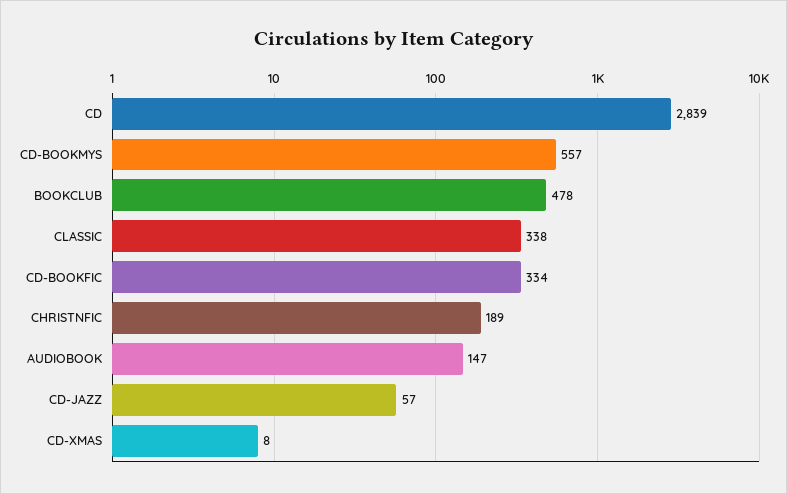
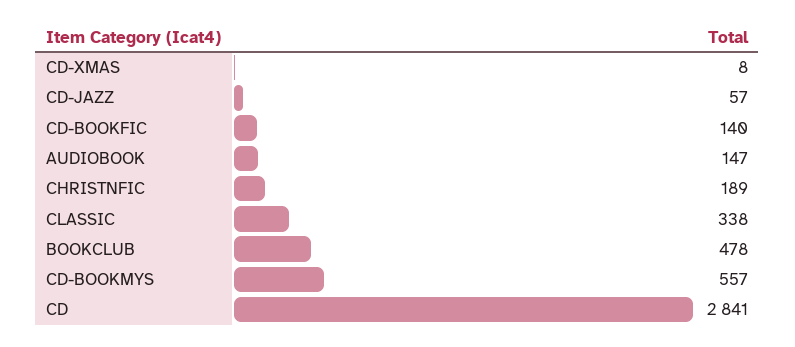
CD: 2839 -> 2841
CD-BOOKFIC: 334 -> 140

